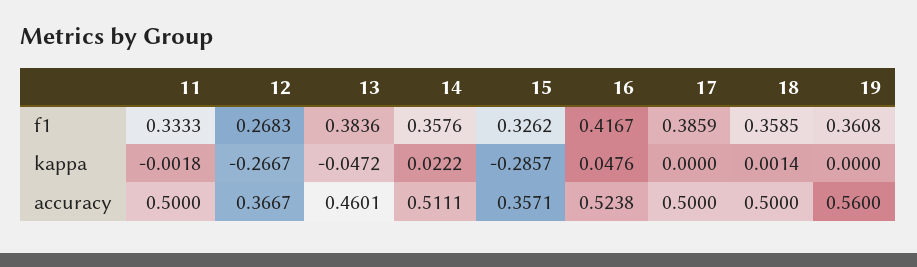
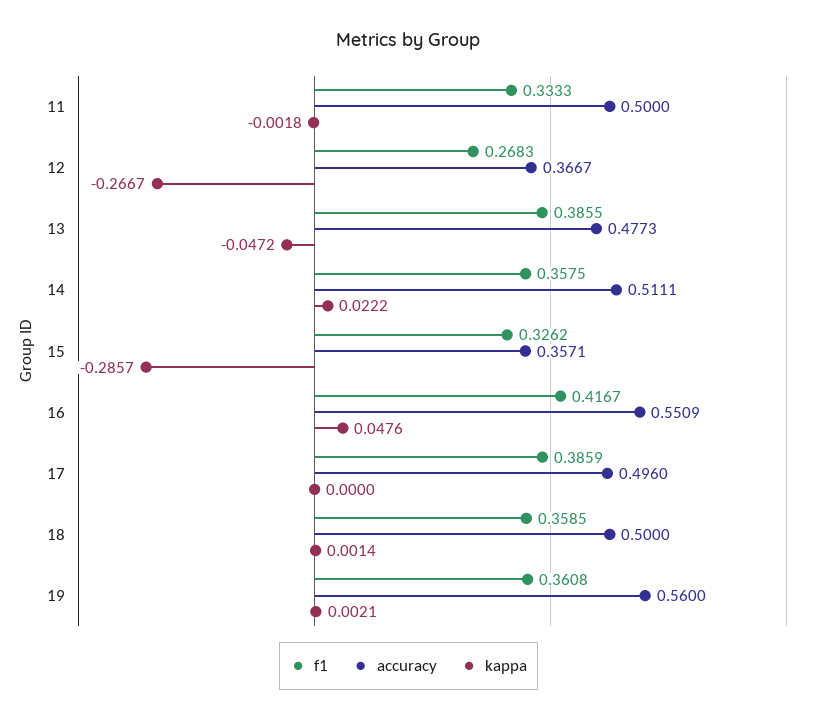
f1, 13: 0.3836 -> 0.3855
f1, 14: 0.3576 -> 0.3575
kappa, 19: 0 -> 0.0021
accuracy, 13: 0.4601 -> 0.4773
accuracy, 16: 0.5238 -> 0.5509
accuracy, 17: 0.5 -> 0.496

